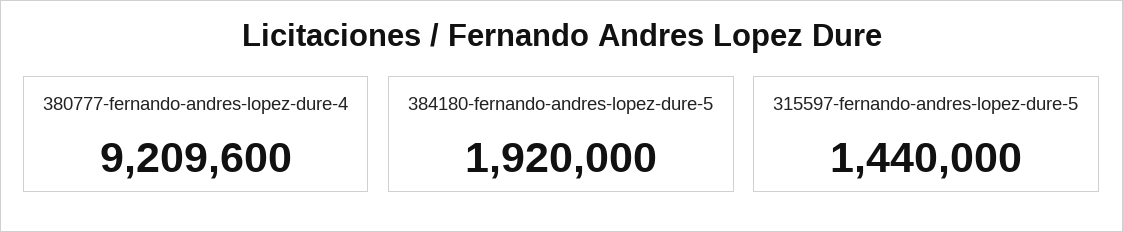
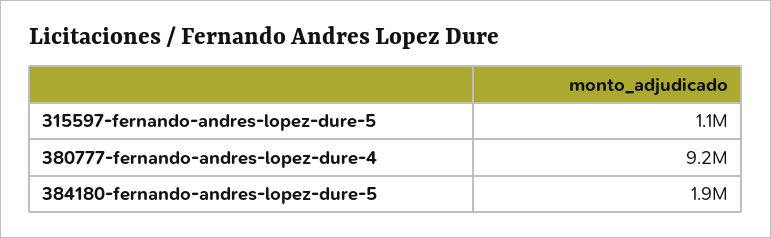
315597-fernando-andres-lopez-dure-5: 1440000 -> 1100000

